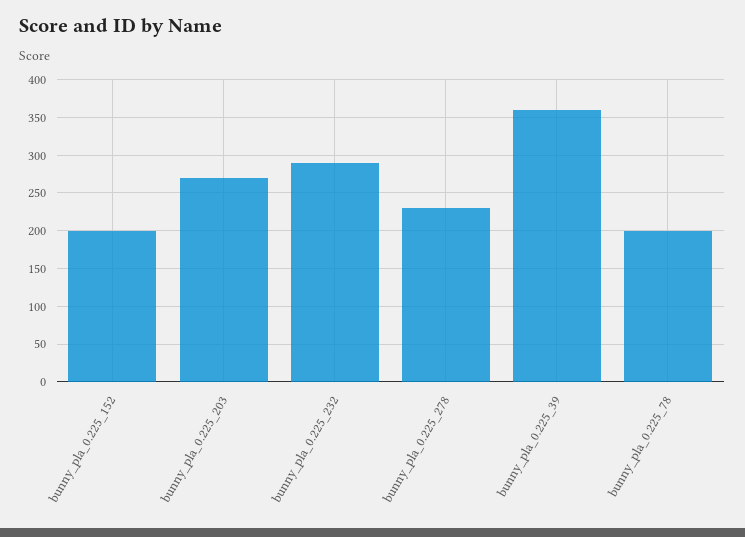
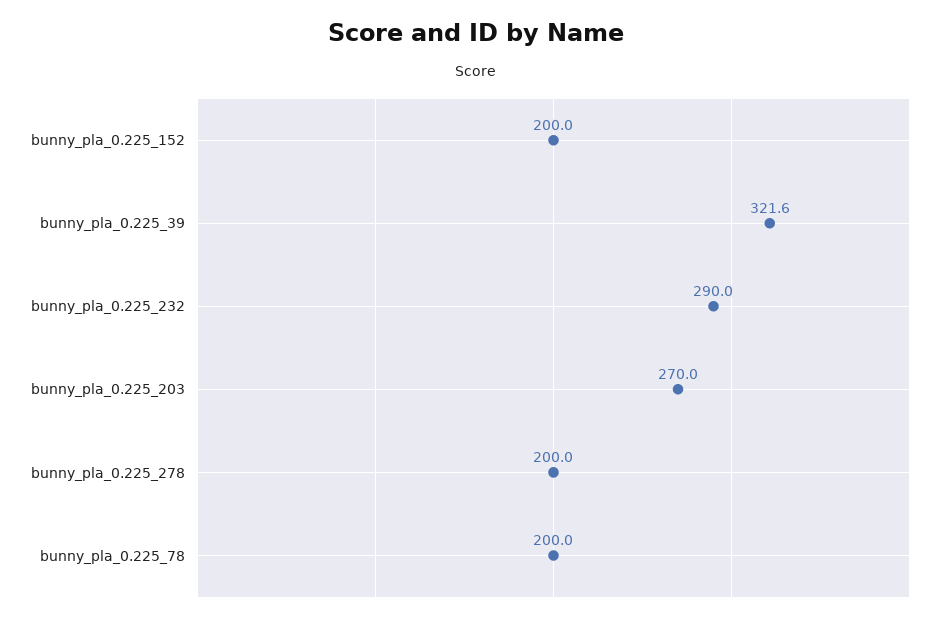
bunny_pla_0.225_278: 230 -> 200
bunny_pla_0.225_39: 360 -> 321.6

